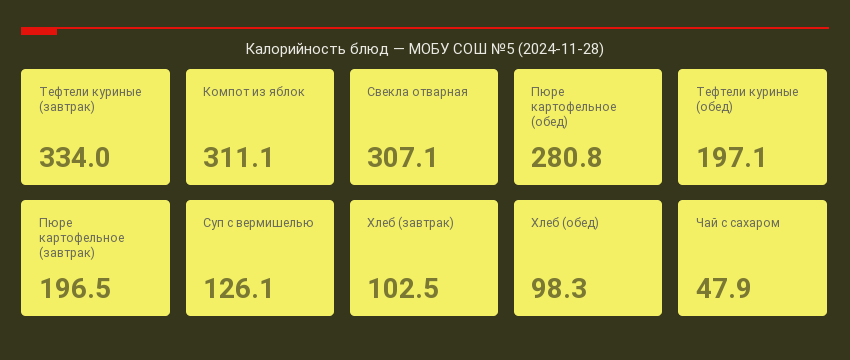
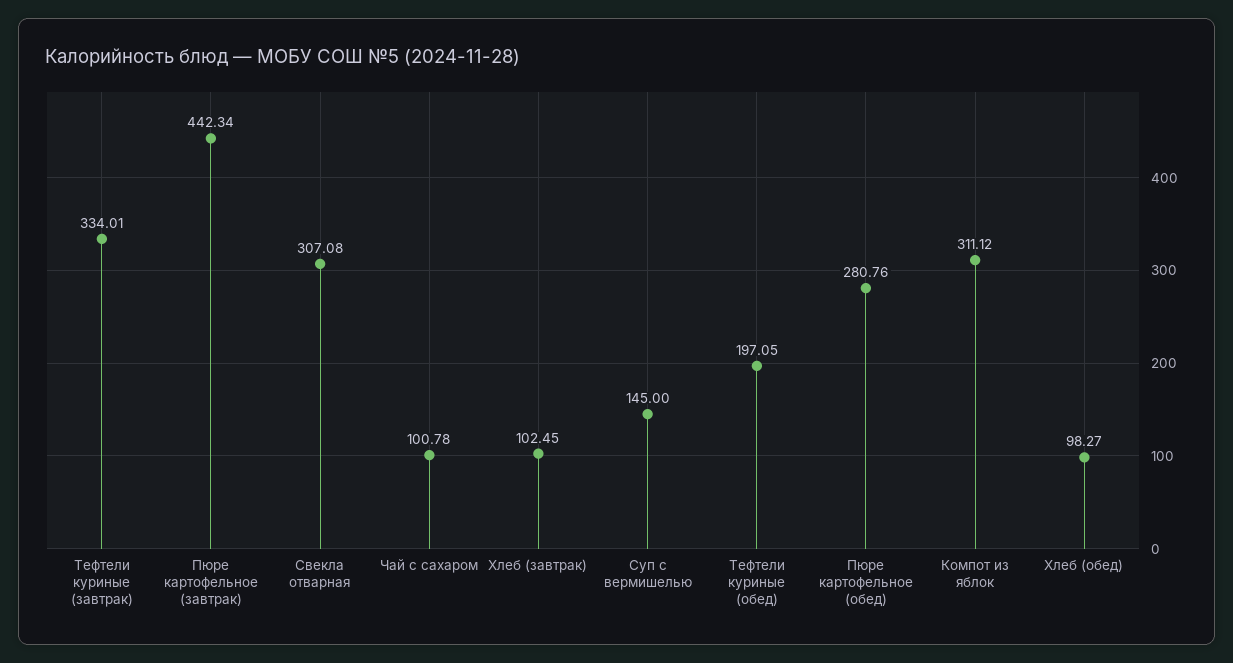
Пюре картофельное (завтрак): 196.5 -> 442.34
Суп с вермишелью: 126.1 -> 145
Чай с сахаром: 47.9 -> 100.78

